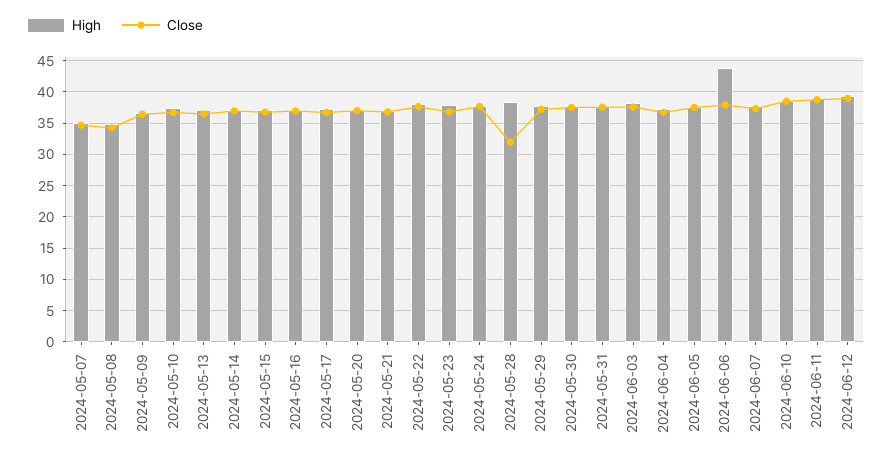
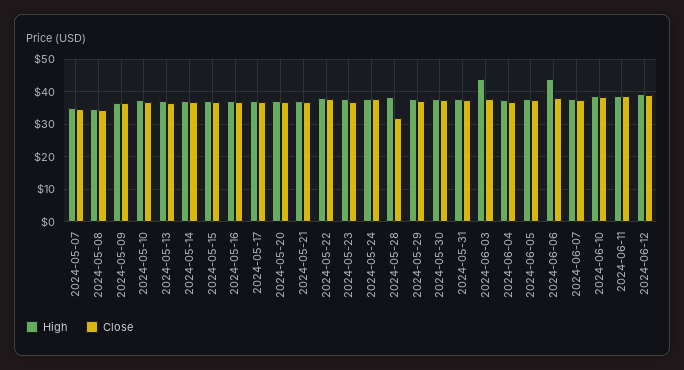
High, 2024-06-03: 38 -> 44

